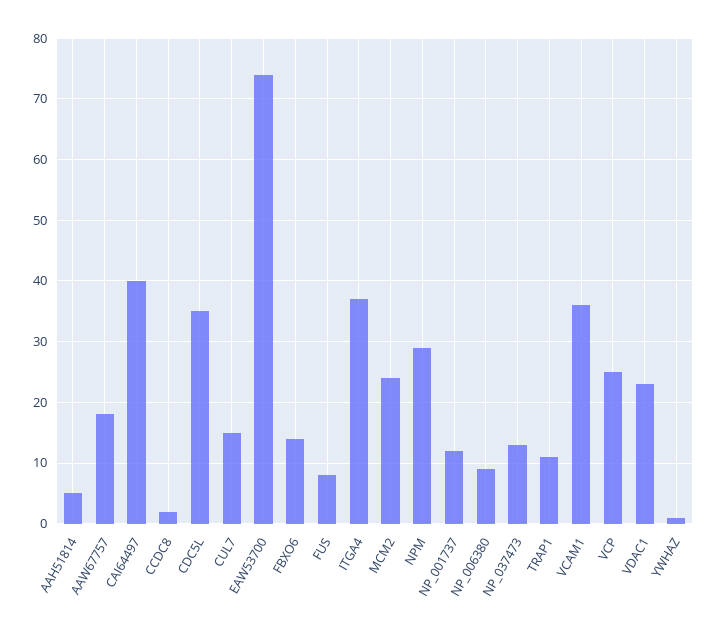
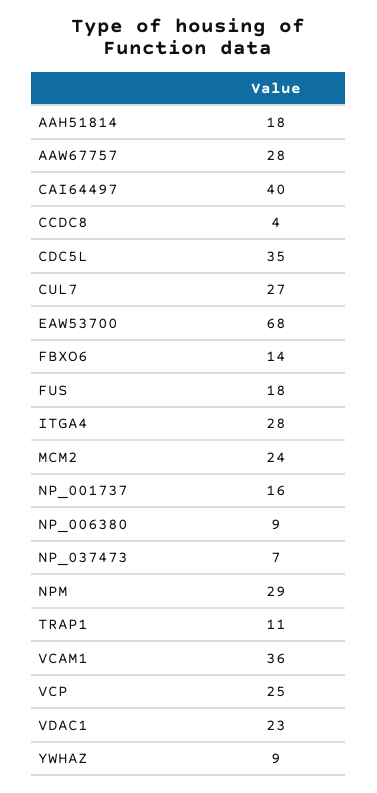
AAH51814: 5 -> 18
AAW67757: 18 -> 28
CCDC8: 2 -> 4
CUL7: 15 -> 27
EAW53700: 74 -> 68
FUS: 8 -> 18
ITGA4: 37 -> 28
NP_001737: 12 -> 16
NP_037473: 13 -> 7
YWHAZ: 1 -> 9

